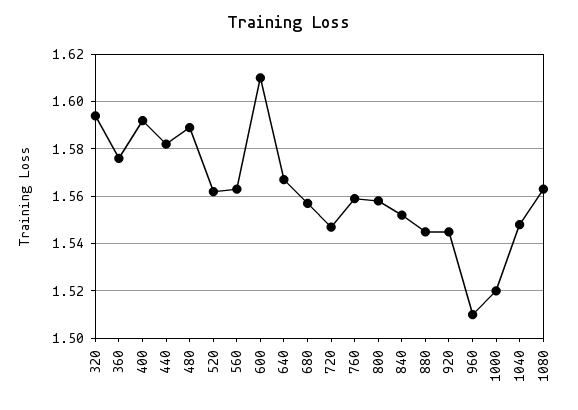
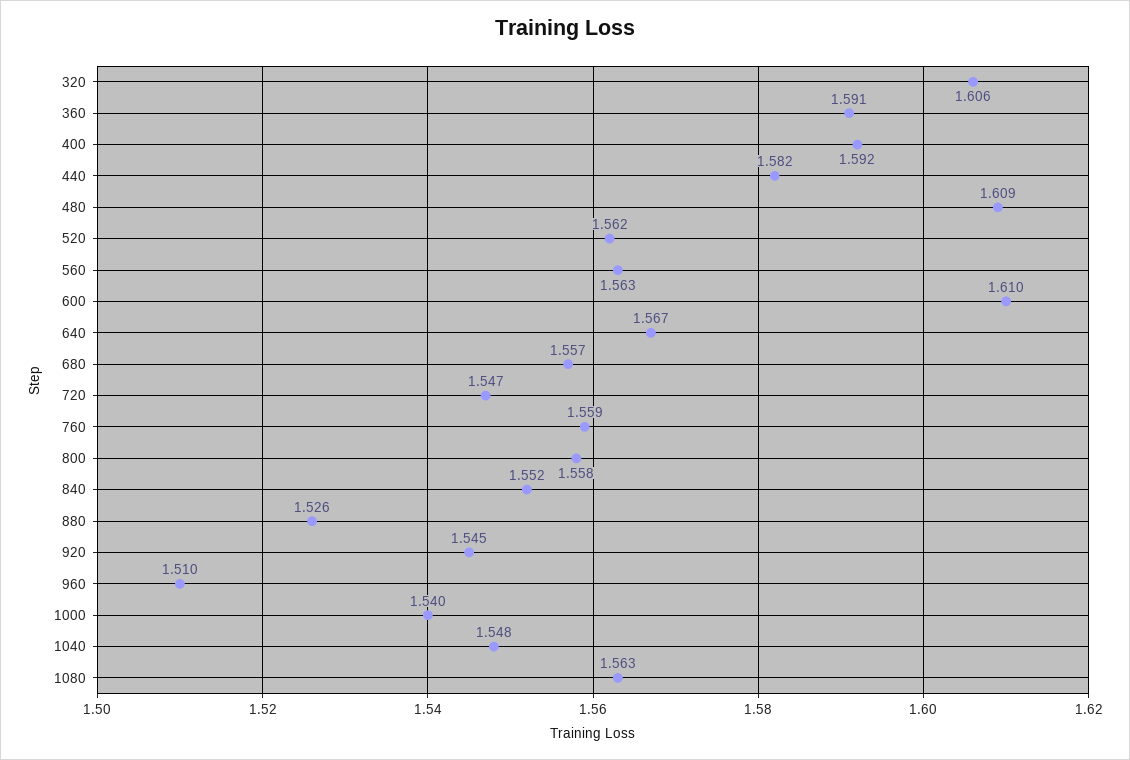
320: 1.595 -> 1.606
360: 1.575 -> 1.591
480: 1.59 -> 1.609
880: 1.545 -> 1.526
1000: 1.52 -> 1.54

